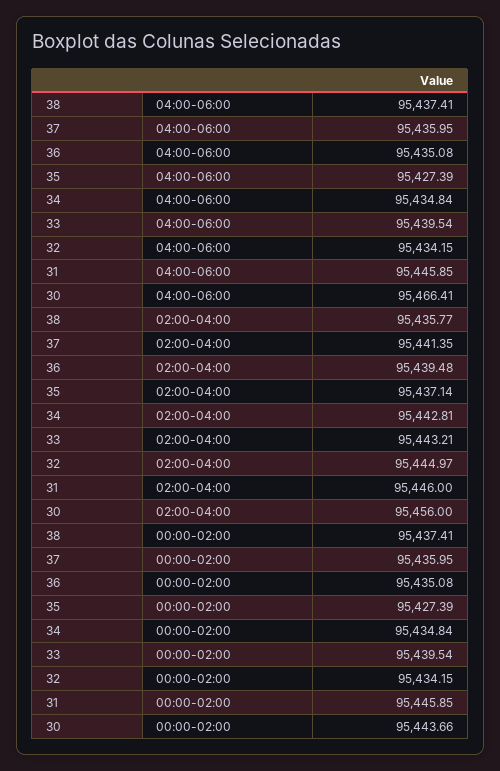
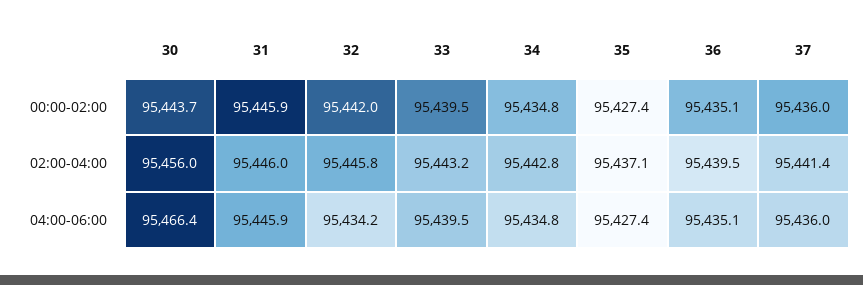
38, 04:00-06:00: 95437.41 -> none
38, 02:00-04:00: 95435.77 -> none
32, 02:00-04:00: 95444.97 -> 95445.8
38, 00:00-02:00: 95437.41 -> none
32, 00:00-02:00: 95434.15 -> 95442

